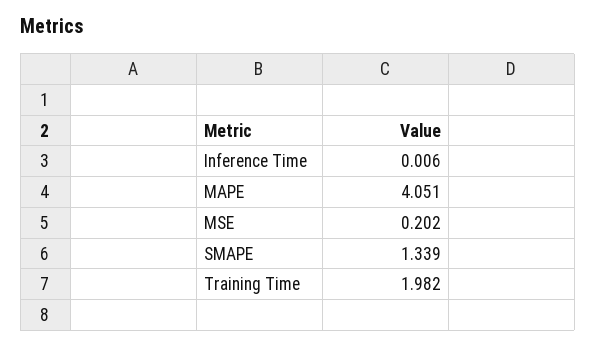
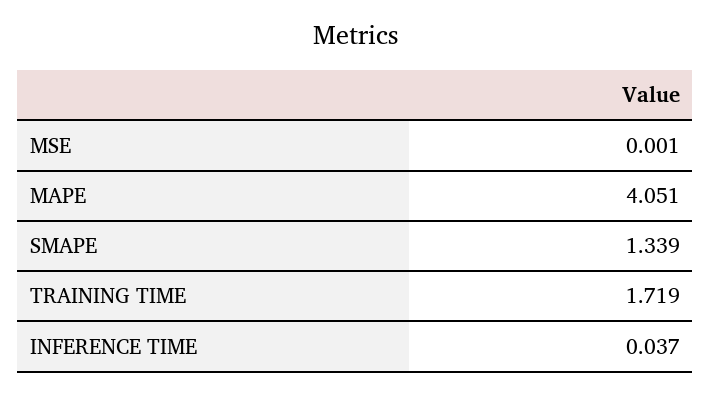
Inference Time: 0.006 -> 0.037
MSE: 0.202 -> 0.001
Training Time: 1.982 -> 1.719

